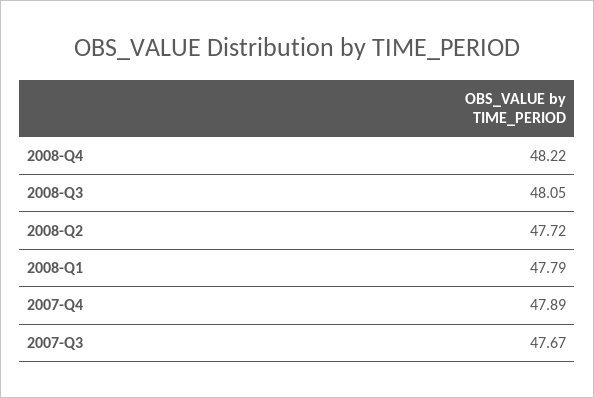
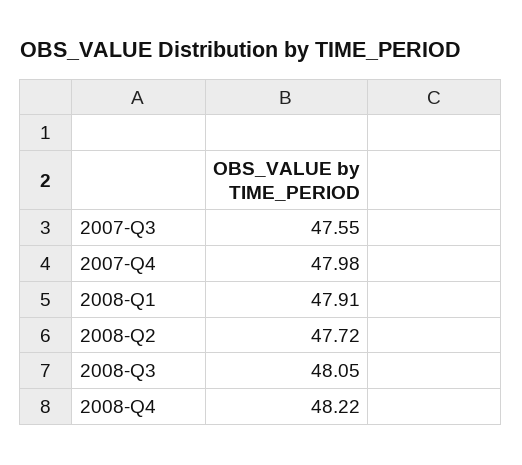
2008-Q1: 47.79 -> 47.91
2007-Q4: 47.89 -> 47.98
2007-Q3: 47.67 -> 47.55

